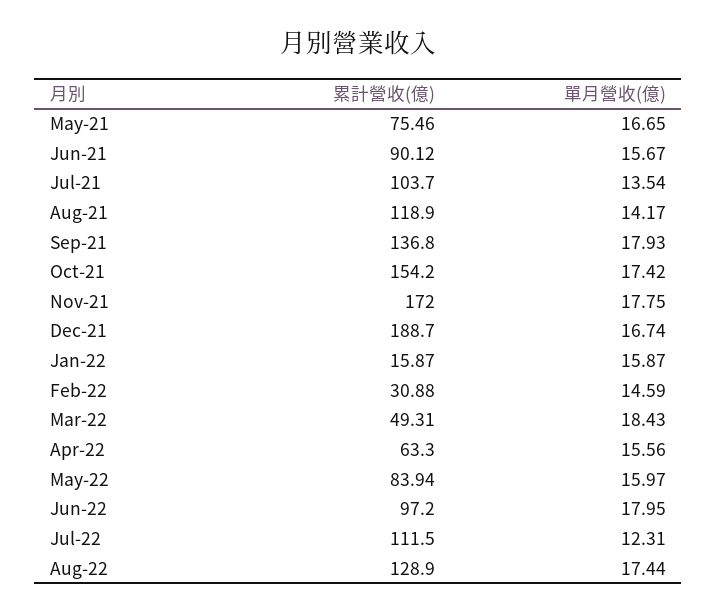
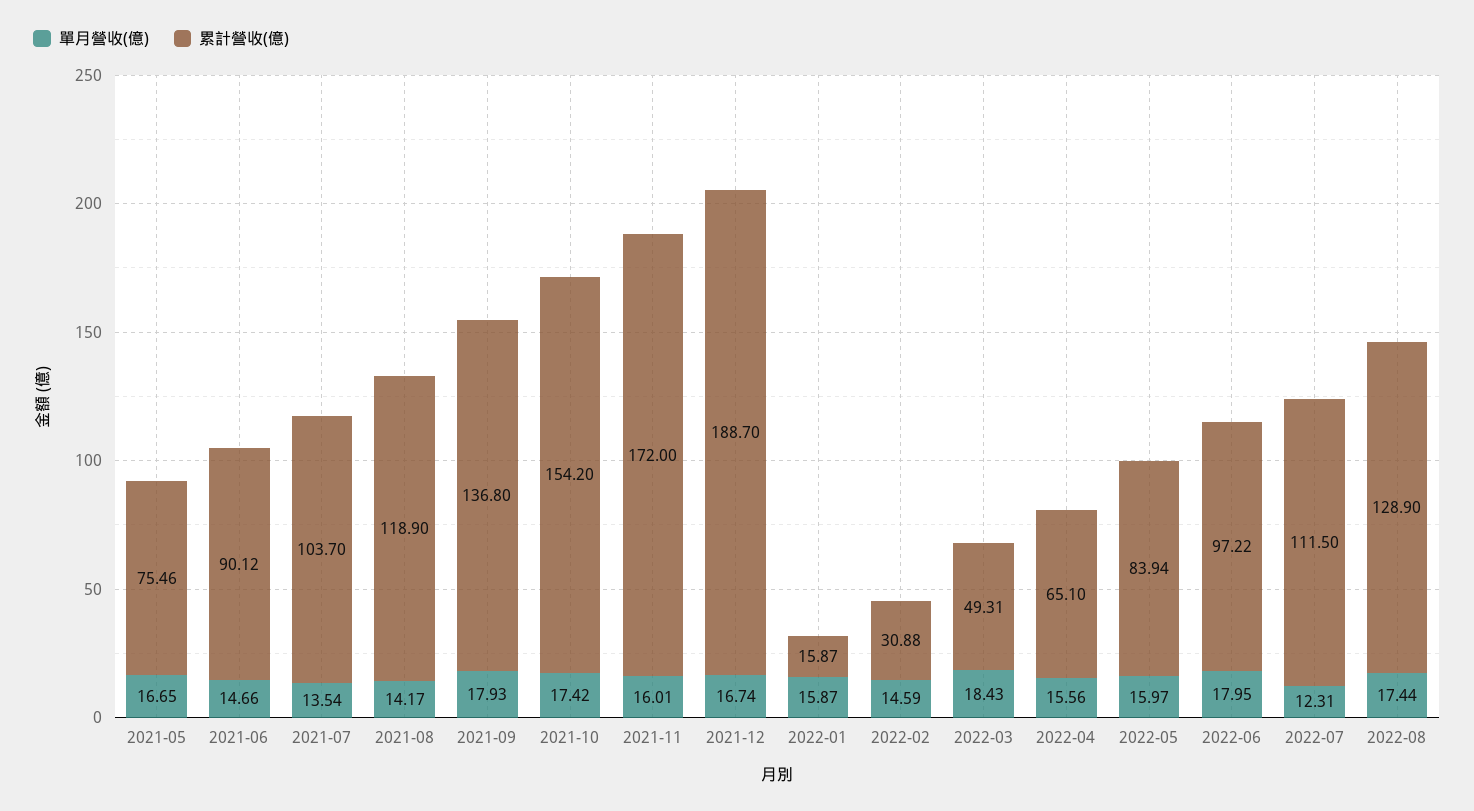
單月營收(億), Jun-21: 15.67 -> 14.66
單月營收(億), Nov-21: 17.75 -> 16.01
累計營收(億), Apr-22: 63.3 -> 65.1
累計營收(億), Jun-22: 97.2 -> 97.22

